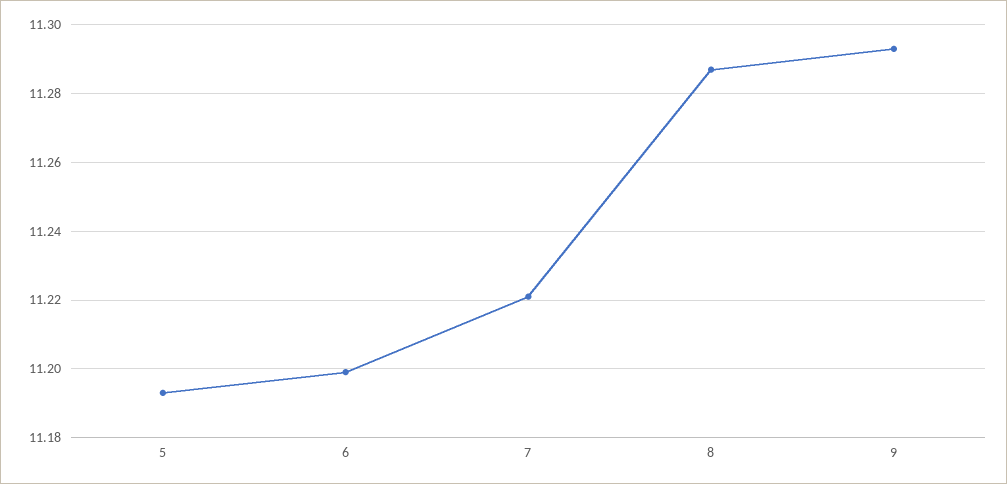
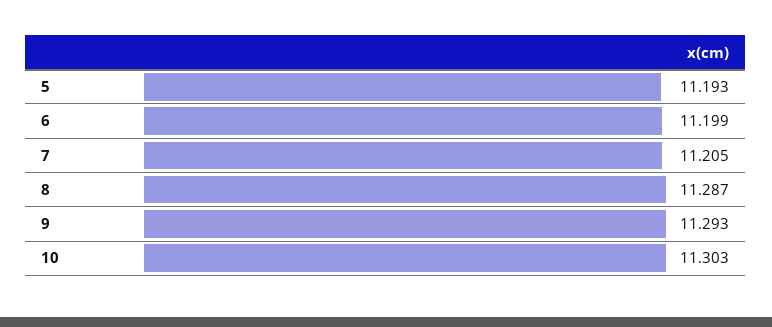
7: 11.22 -> 11.205
10: none -> 11.303

